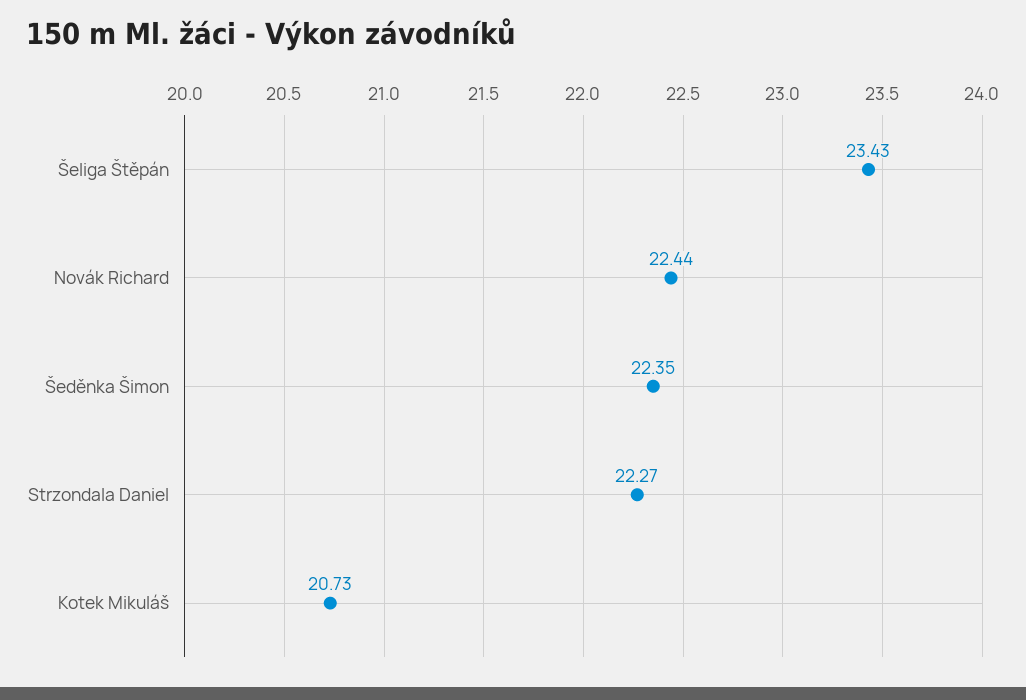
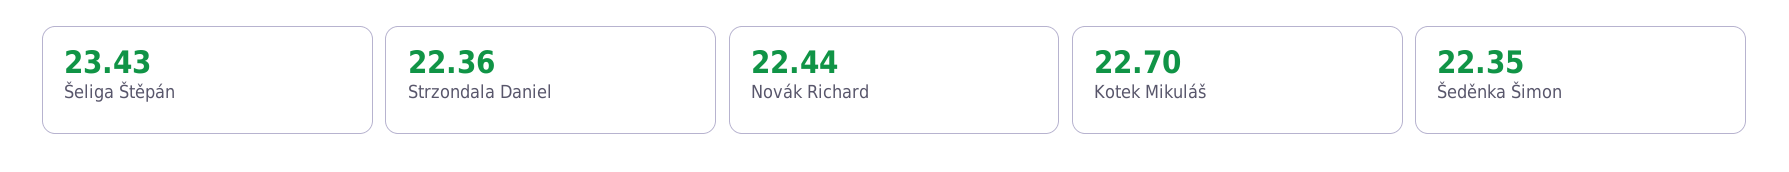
Strzondala Daniel: 22.27 -> 22.36
Kotek Mikuláš: 20.73 -> 22.7

